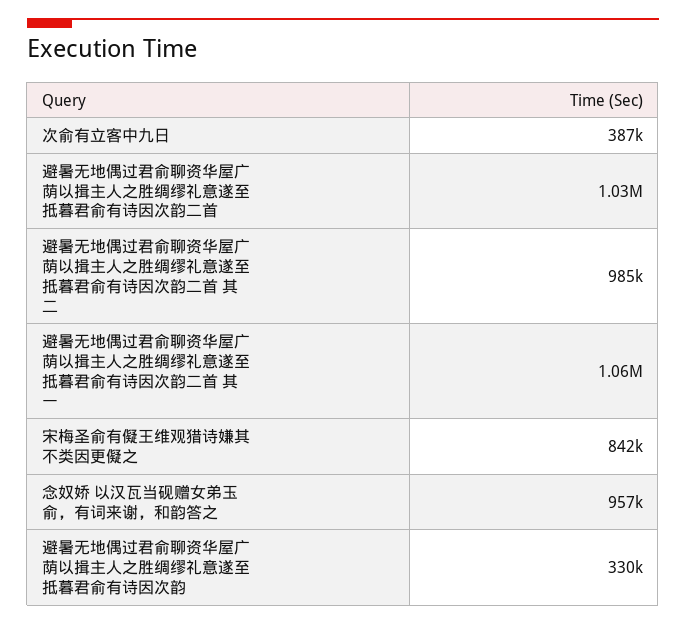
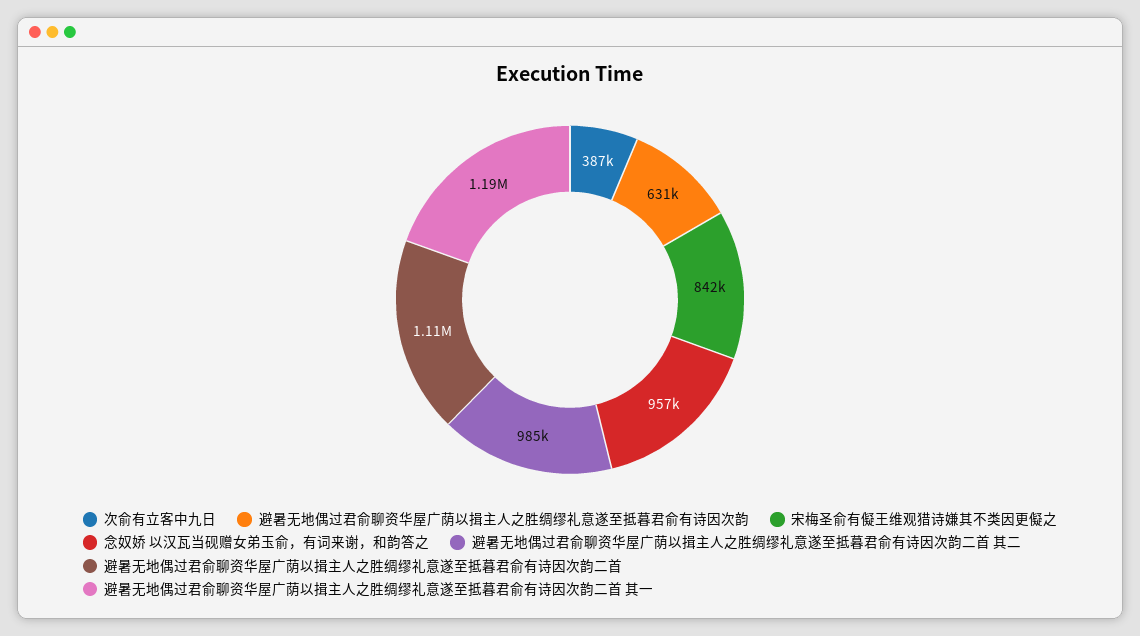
避暑无地偶过君俞聊资华屋广荫以揖主人之胜绸缪礼意遂至抵暮君俞有诗因次韵二首: 1030000 -> 1110000
避暑无地偶过君俞聊资华屋广荫以揖主人之胜绸缪礼意遂至抵暮君俞有诗因次韵二首 其一: 1060000 -> 1190000
避暑无地偶过君俞聊资华屋广荫以揖主人之胜绸缪礼意遂至抵暮君俞有诗因次韵: 330000 -> 631000

